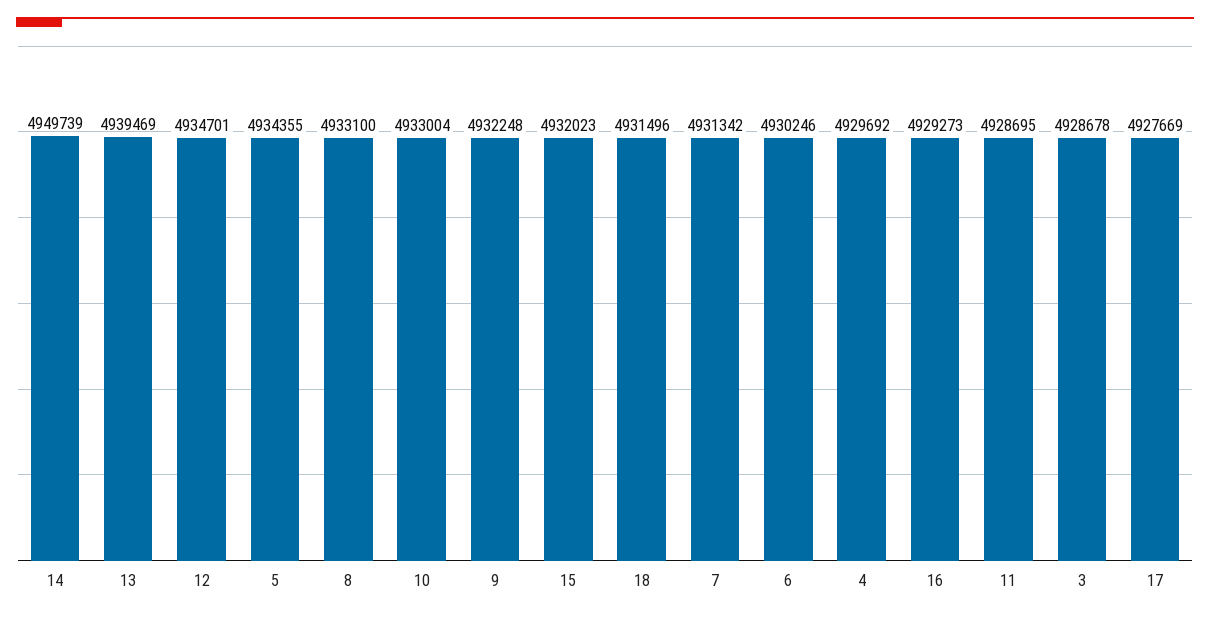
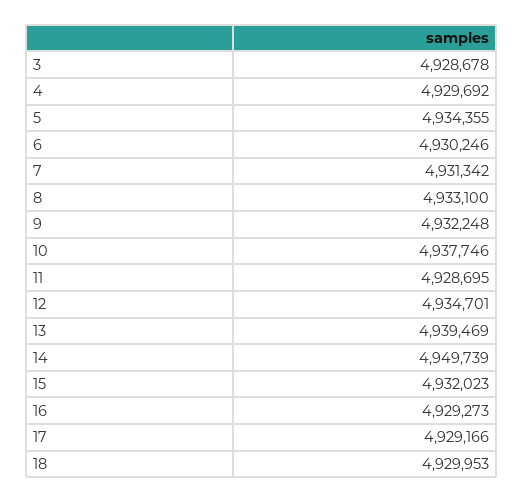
10: 4933004 -> 4937746
18: 4931496 -> 4929953
17: 4927669 -> 4929166

